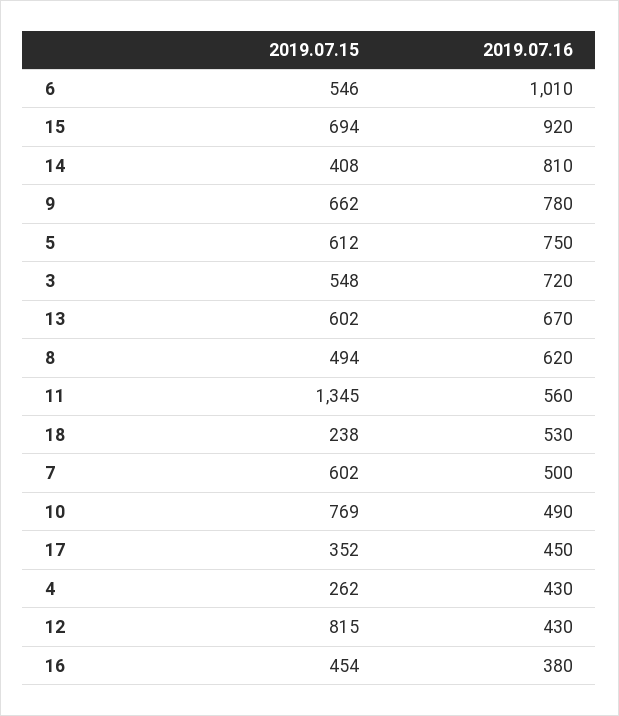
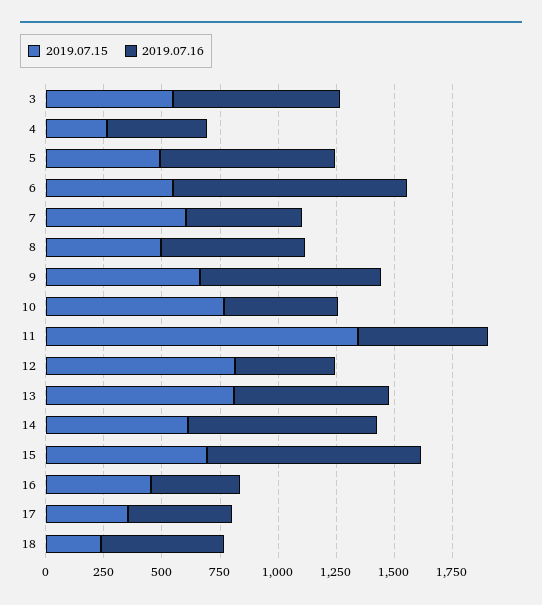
2019.07.15, 14: 408 -> 600
2019.07.15, 5: 612 -> 500
2019.07.15, 13: 602 -> 800

